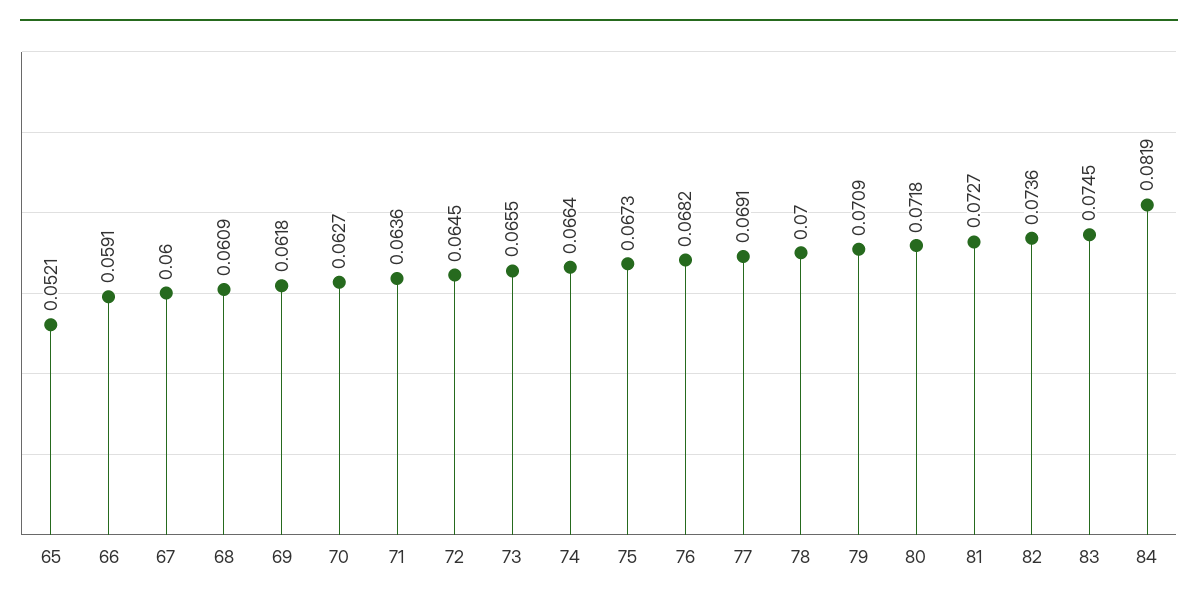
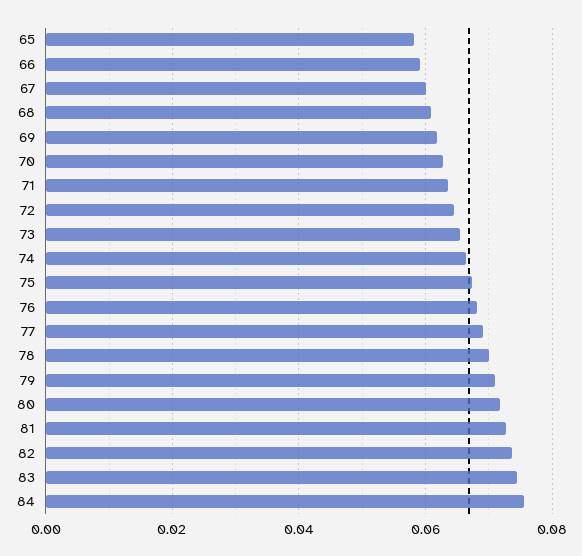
65: 0.0521 -> 0.058
84: 0.0819 -> 0.076

